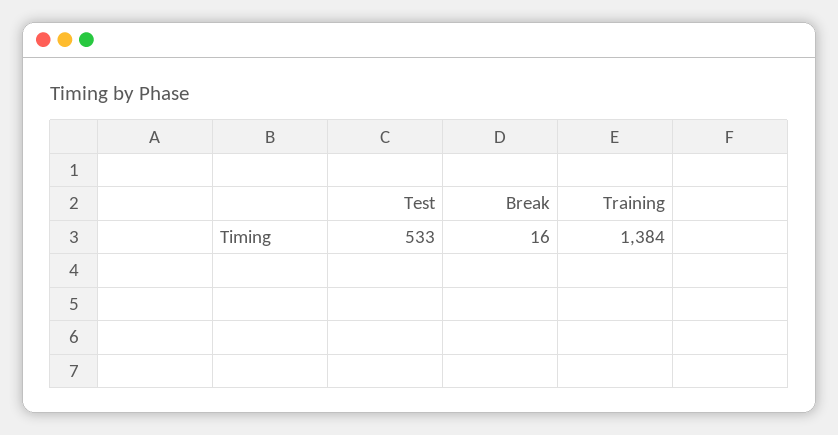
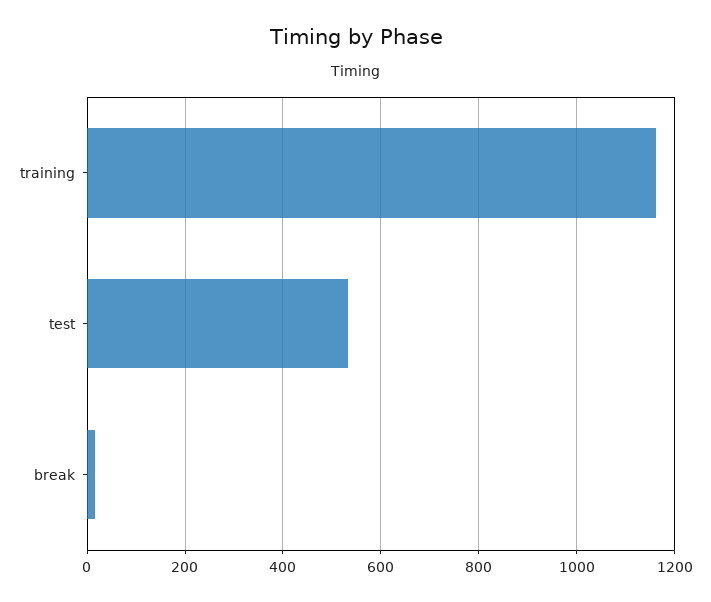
Training: 1384 -> 1160

